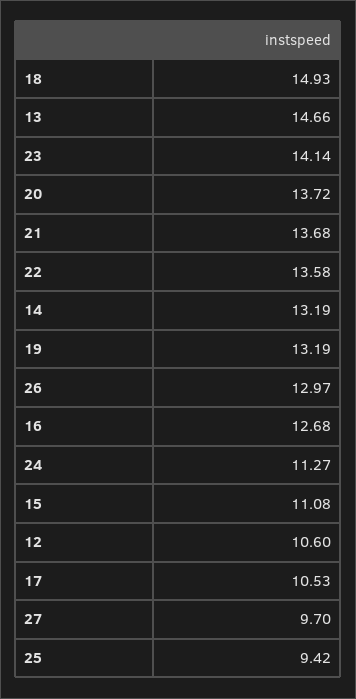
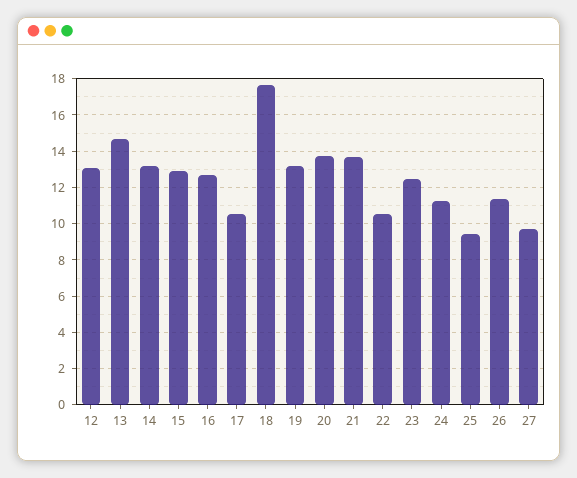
18: 14.93 -> 17.5
23: 14.14 -> 12.5
22: 13.58 -> 10.5
26: 12.97 -> 11.5
15: 11.08 -> 13
12: 10.6 -> 13

